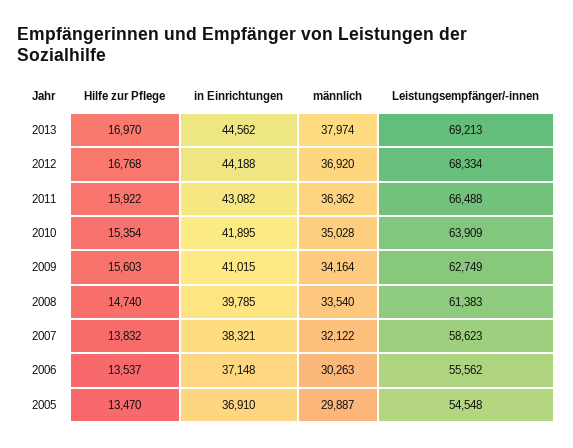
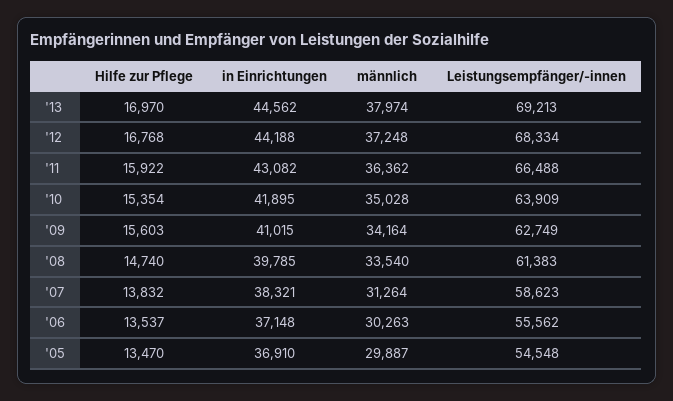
männlich, 2012: 36920 -> 37248
männlich, 2007: 32122 -> 31264

